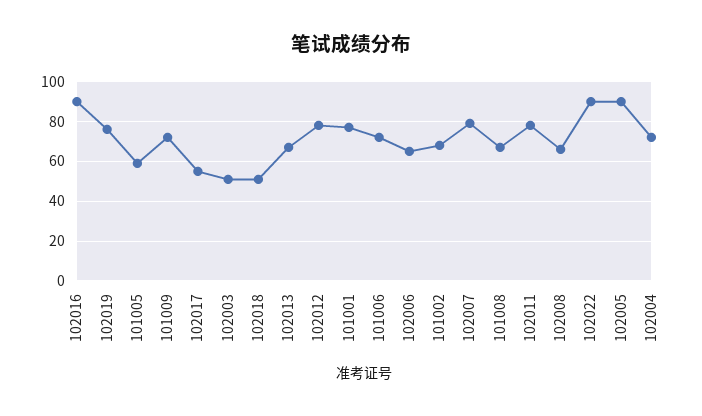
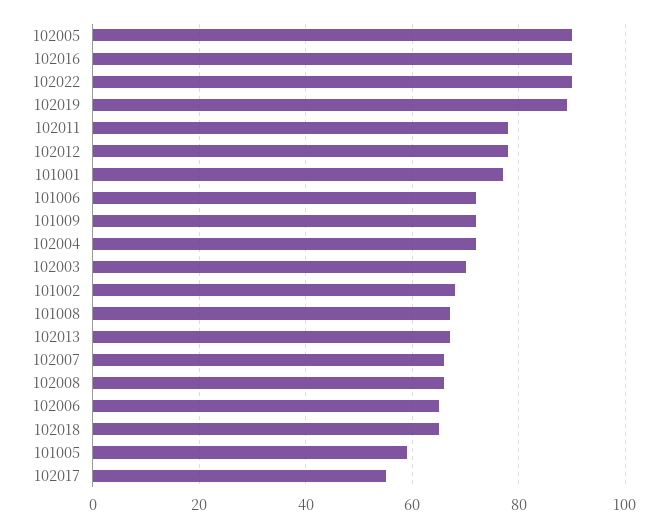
102019: 75 -> 90
102003: 50 -> 70
102018: 50 -> 65
102007: 80 -> 65

